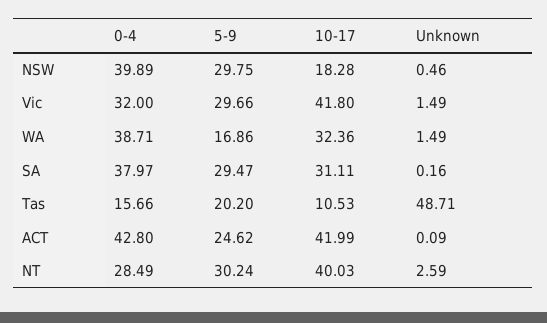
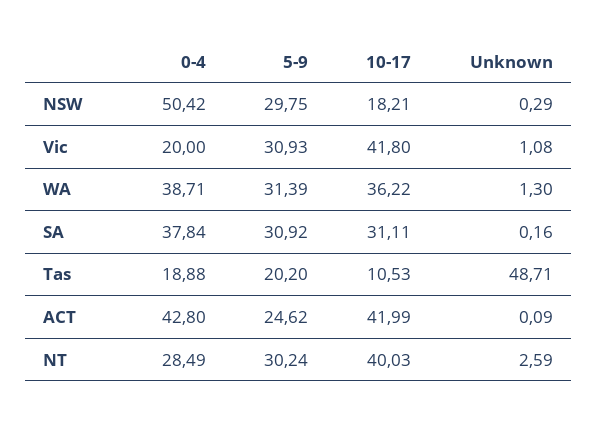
0-4, NSW: 39.89 -> 50.42
10-17, NSW: 18.28 -> 18.21
Unknown, NSW: 0.46 -> 0.29
0-4, Vic: 32 -> 20
5-9, Vic: 29.66 -> 30.93
Unknown, Vic: 1.49 -> 1.08
5-9, WA: 16.86 -> 31.39
10-17, WA: 32.36 -> 36.22
Unknown, WA: 1.49 -> 1.3
0-4, SA: 37.97 -> 37.84
5-9, SA: 29.47 -> 30.92
0-4, Tas: 15.66 -> 18.88

